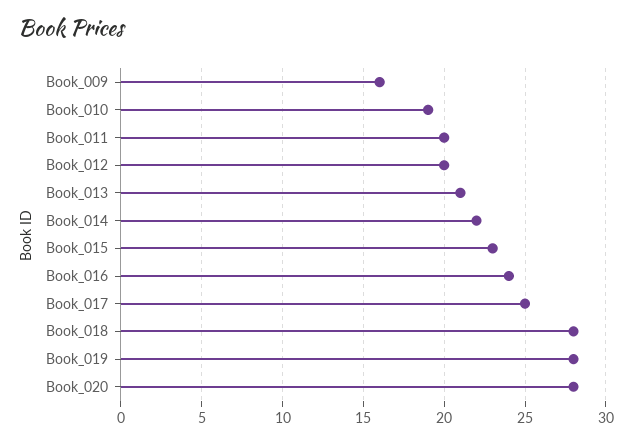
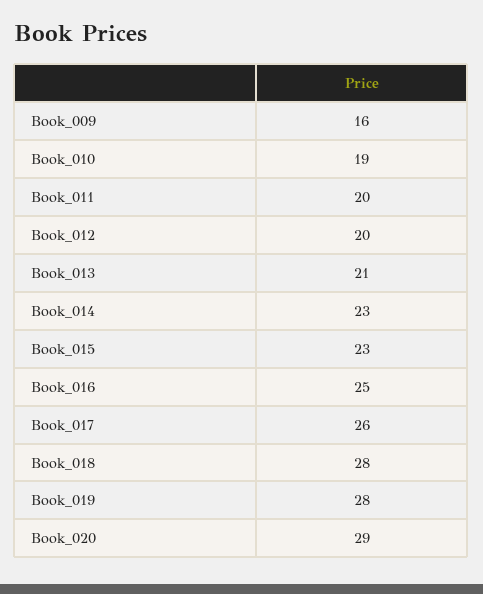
Book_014: 22 -> 23
Book_016: 24 -> 25
Book_017: 25 -> 26
Book_020: 28 -> 29

